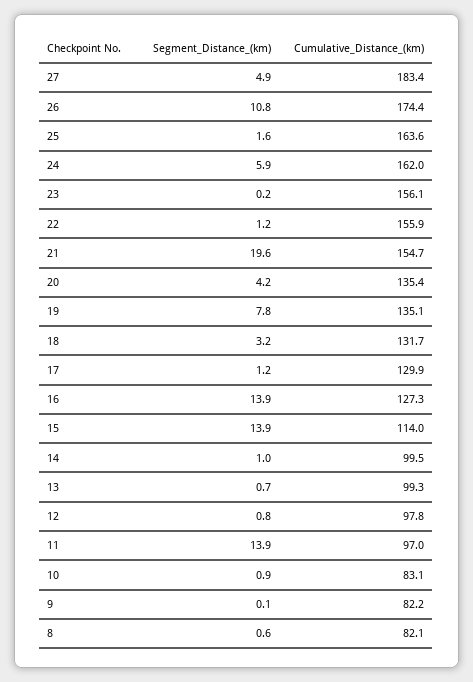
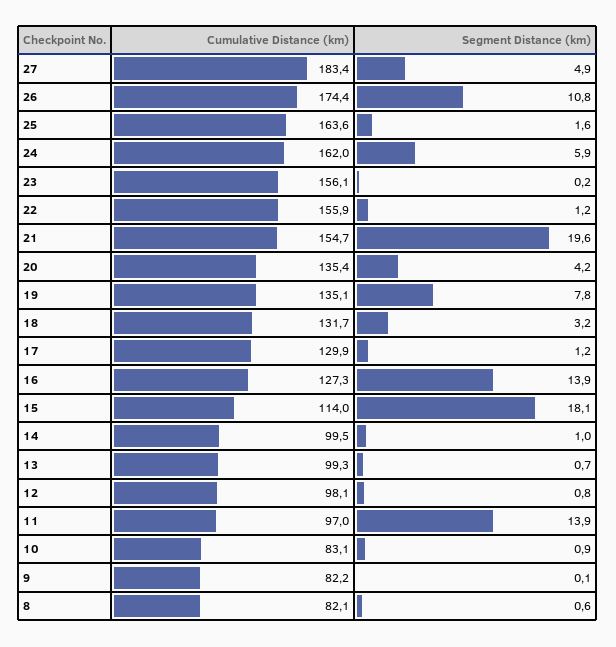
Segment_Distance_(km), 15: 13.9 -> 18.1
Cumulative_Distance_(km), 12: 97.8 -> 98.1

